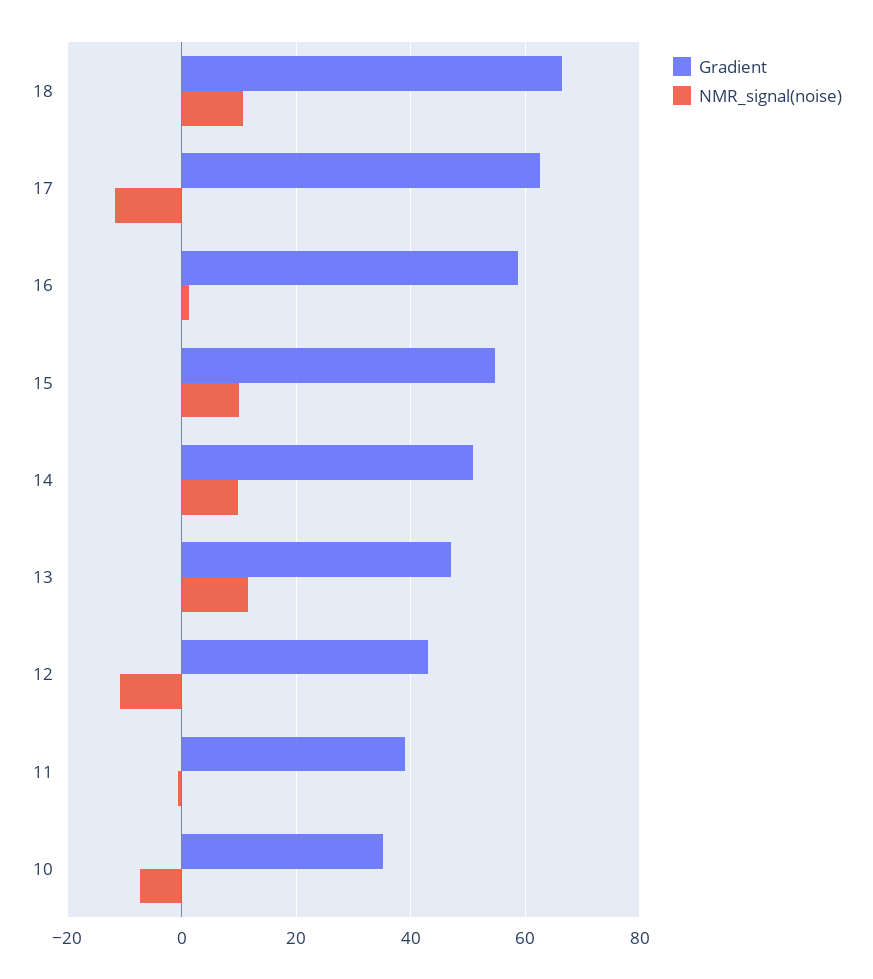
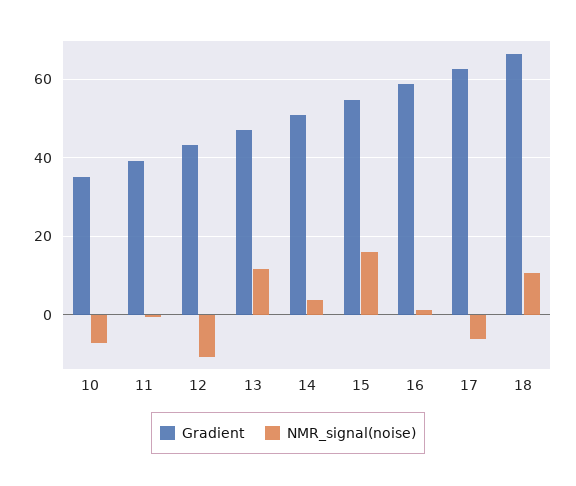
NMR_signal(noise), 17: -12 -> -6
NMR_signal(noise), 15: 10 -> 16
NMR_signal(noise), 14: 10 -> 4

